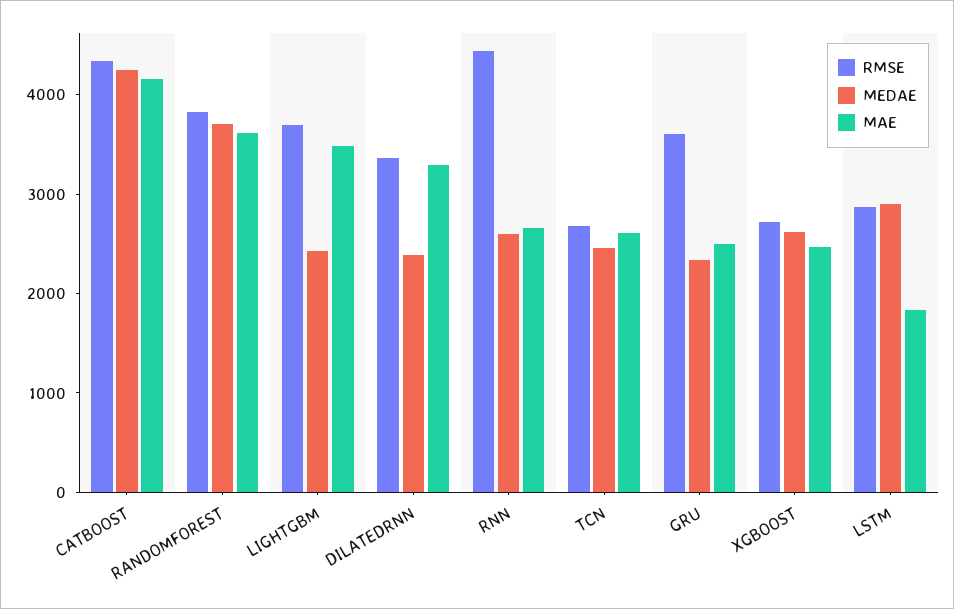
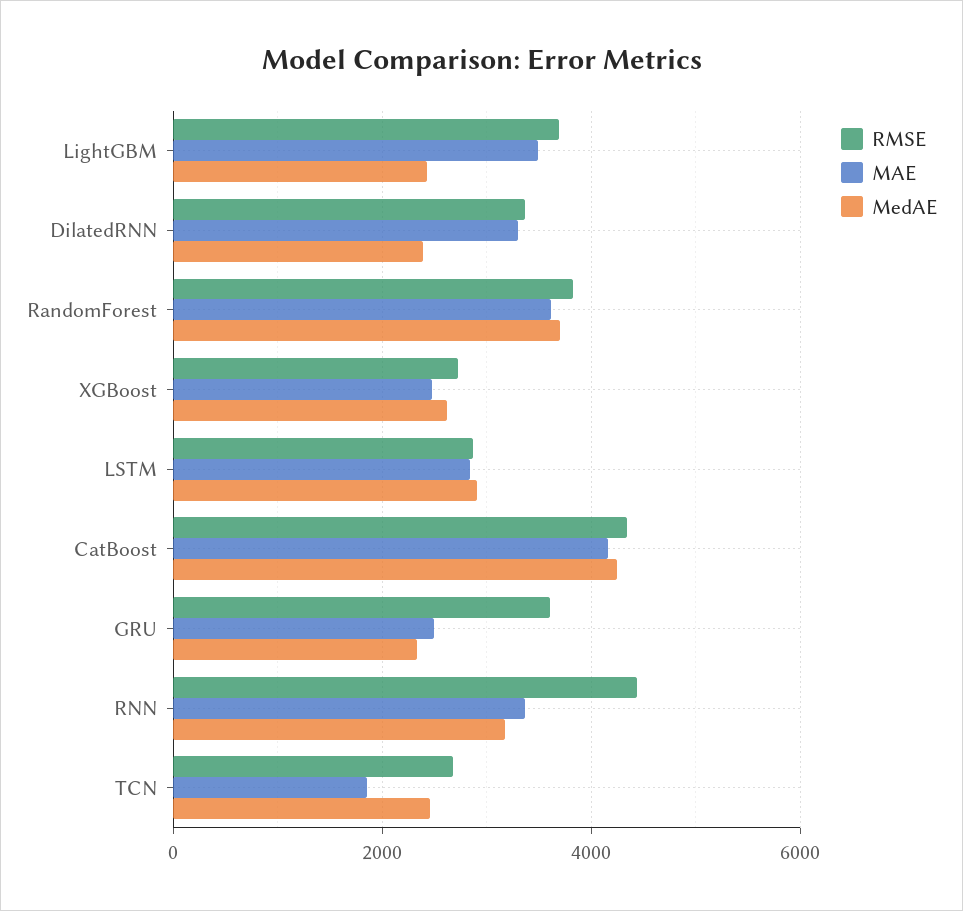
MEDAE, RNN: 2600 -> 3200
MAE, RNN: 2600 -> 3400
MAE, TCN: 2600 -> 1800
MAE, LSTM: 1800 -> 2800

